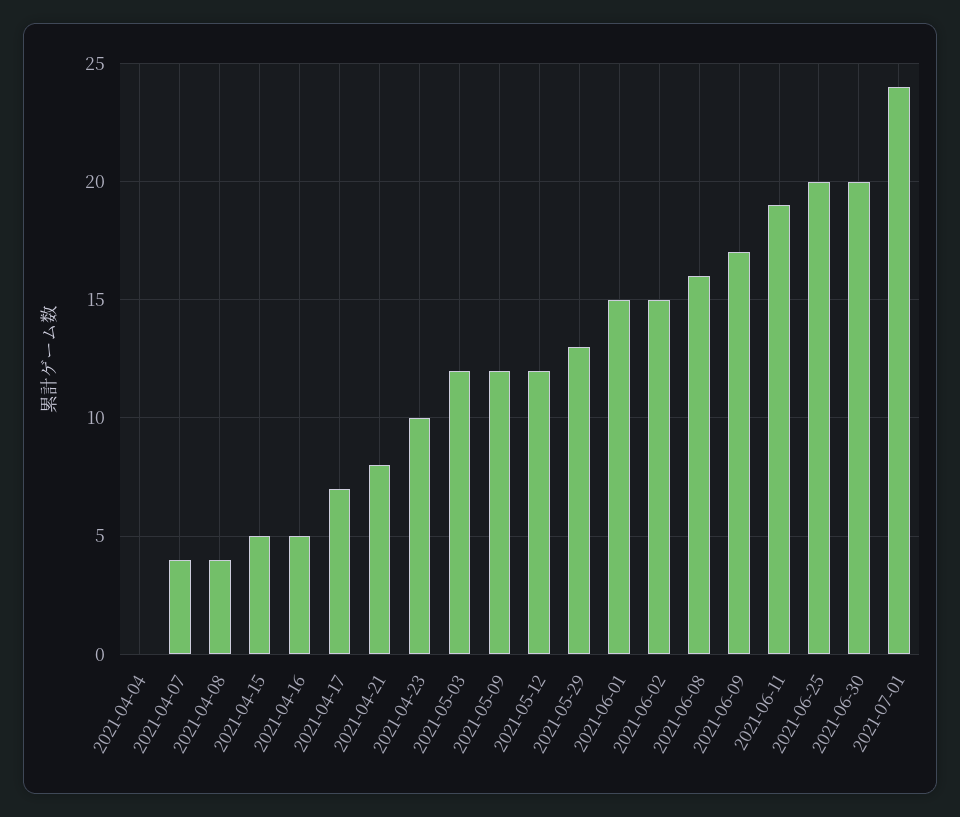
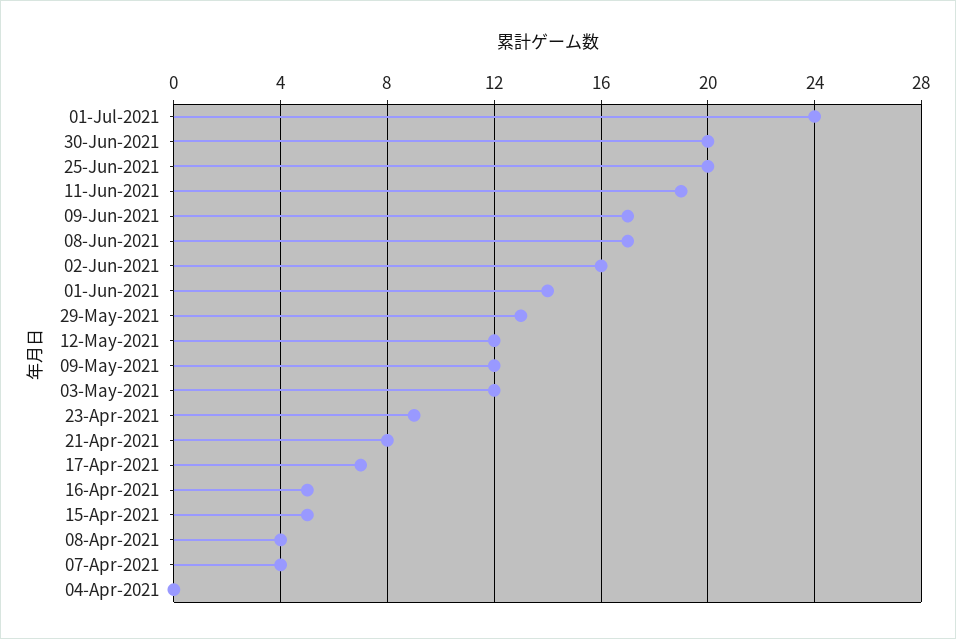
2021-04-23: 10 -> 9
2021-06-01: 15 -> 14
2021-06-02: 15 -> 16
2021-06-08: 16 -> 17

